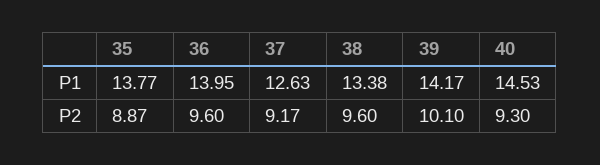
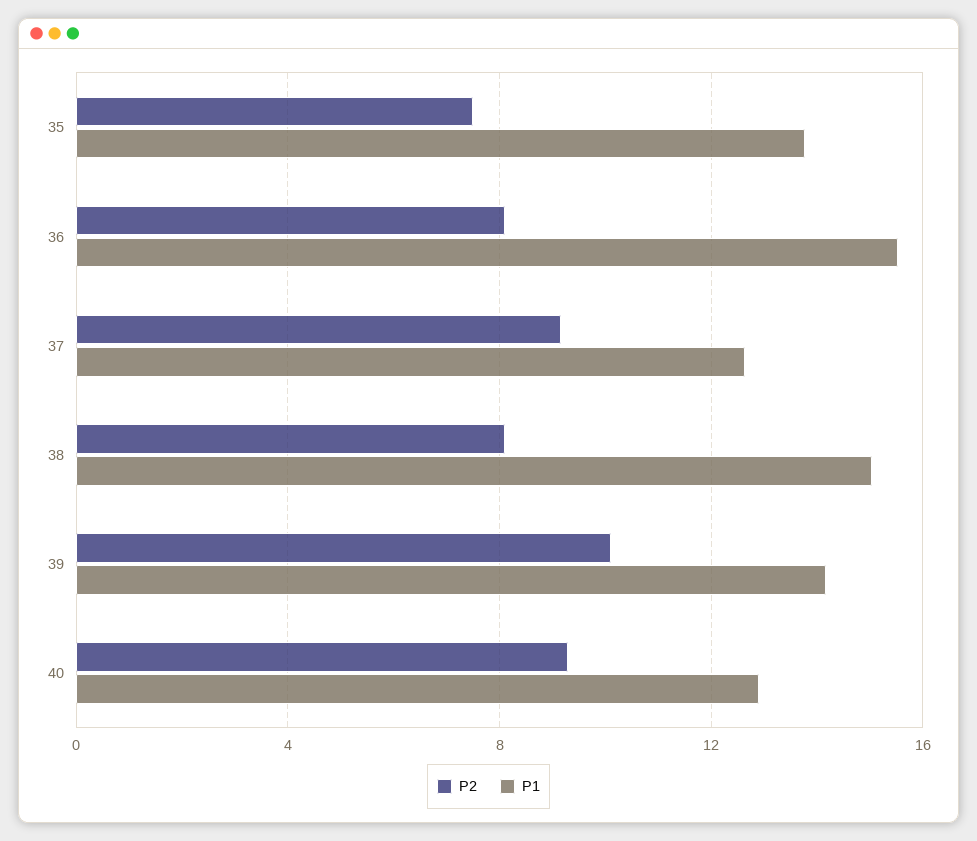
P1, 36: 13.95 -> 15.5
P1, 38: 13.38 -> 15
P1, 40: 14.53 -> 13
P2, 35: 8.87 -> 7.5
P2, 36: 9.6 -> 8
P2, 38: 9.6 -> 8

